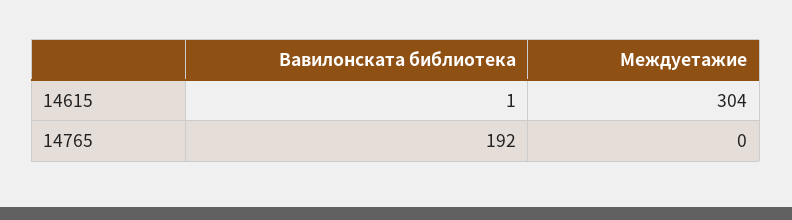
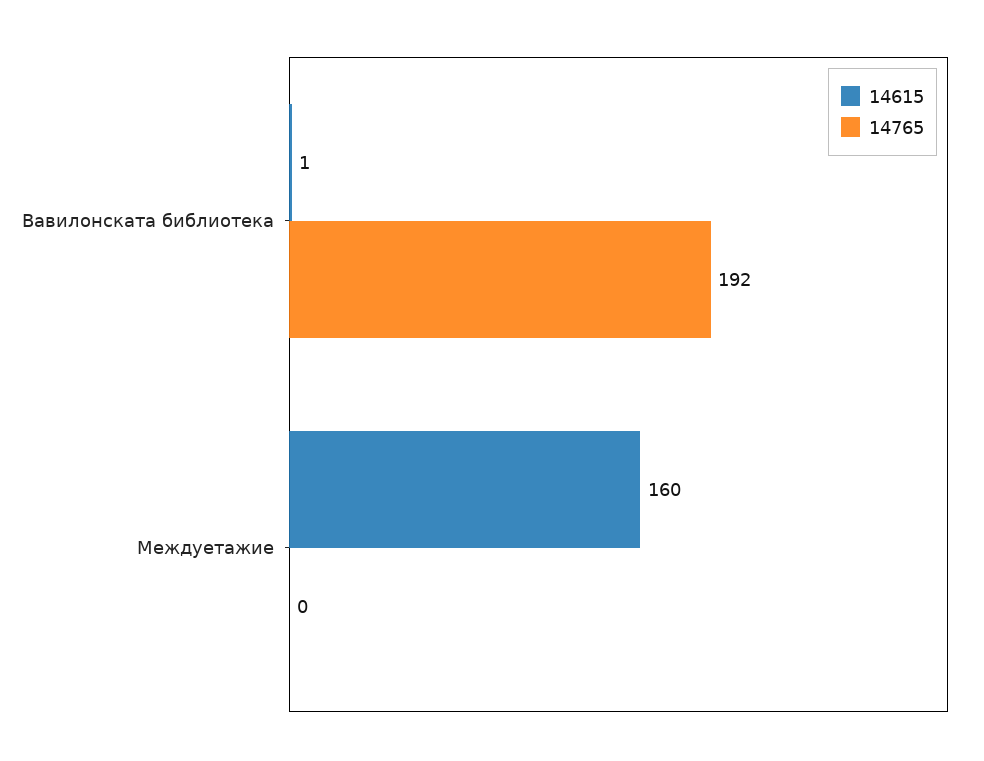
14615, Междуетажие: 304 -> 160

